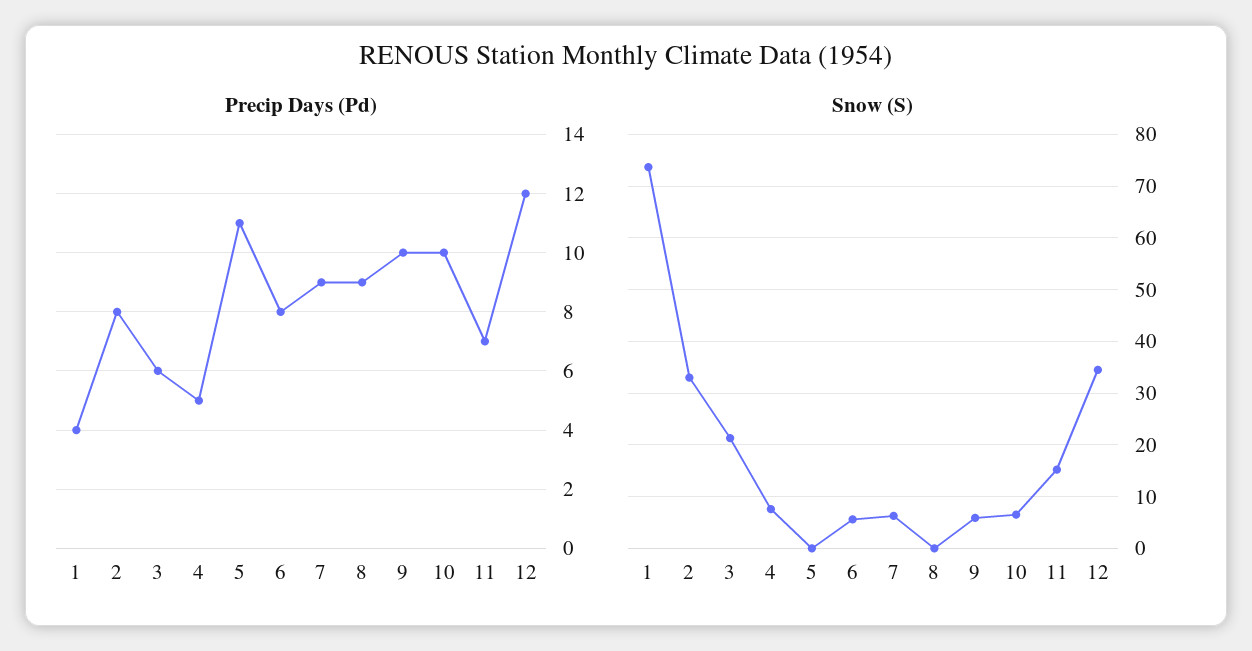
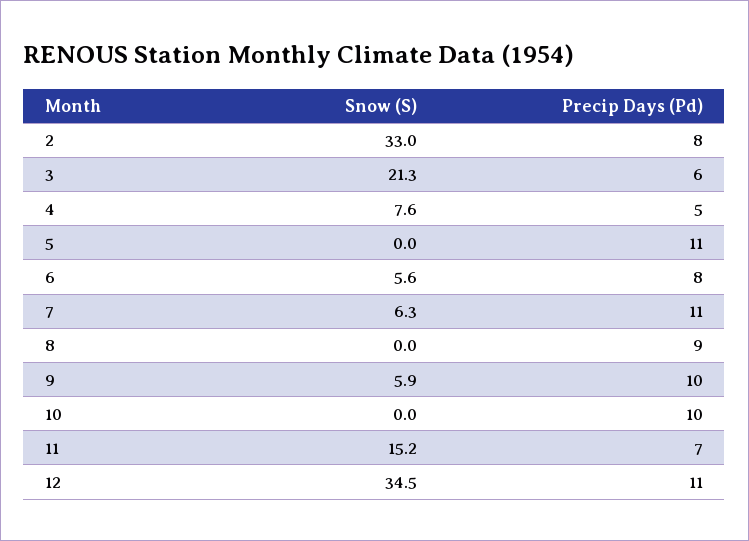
Precip Days (Pd), 1: 4 -> none
Precip Days (Pd), 7: 9 -> 11
Precip Days (Pd), 12: 12 -> 11
Snow (S), 1: 74 -> none
Snow (S), 10: 6 -> 0

